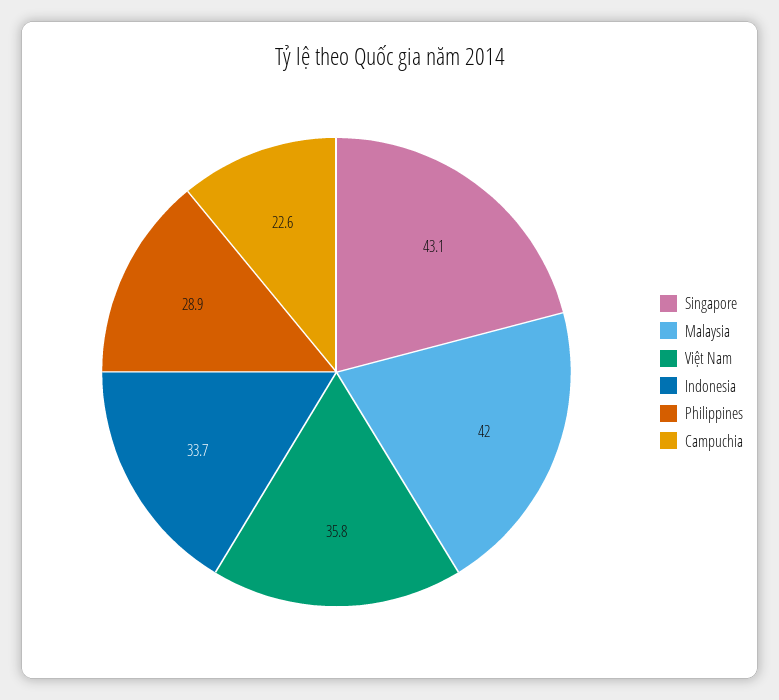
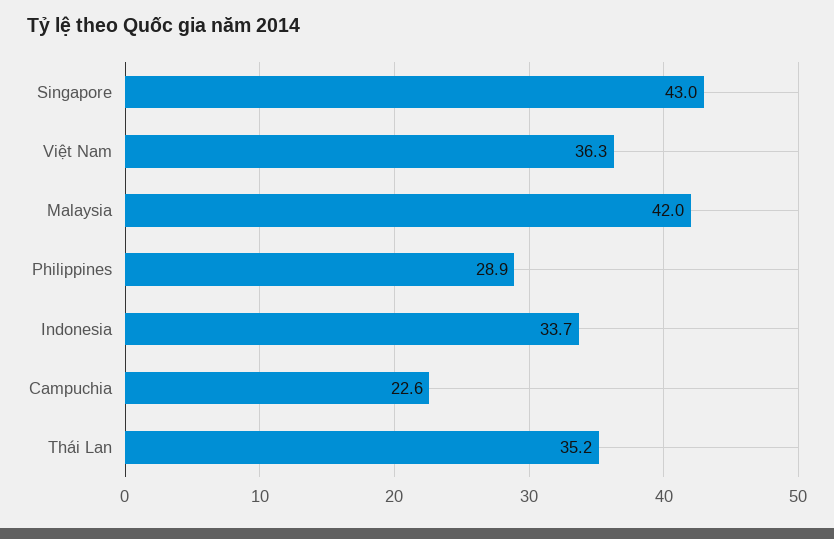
Singapore: 43.1 -> 43
Việt Nam: 35.8 -> 36.3
Thái Lan: none -> 35.2

